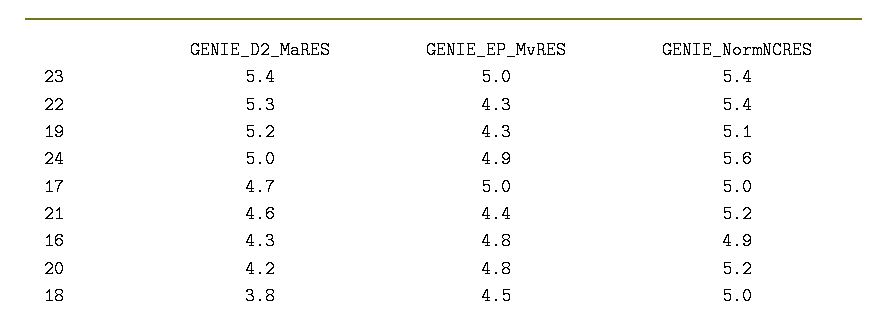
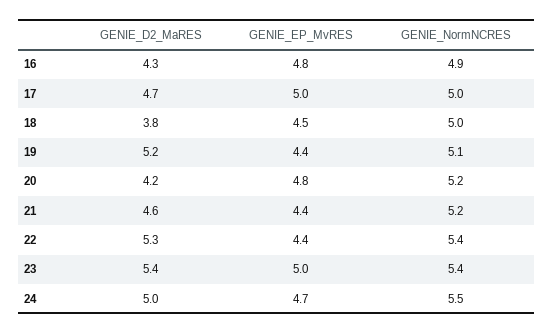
GENIE_EP_MvRES, 22: 4.3 -> 4.4
GENIE_EP_MvRES, 19: 4.3 -> 4.4
GENIE_EP_MvRES, 24: 4.9 -> 4.7
GENIE_NormNCRES, 24: 5.6 -> 5.5

